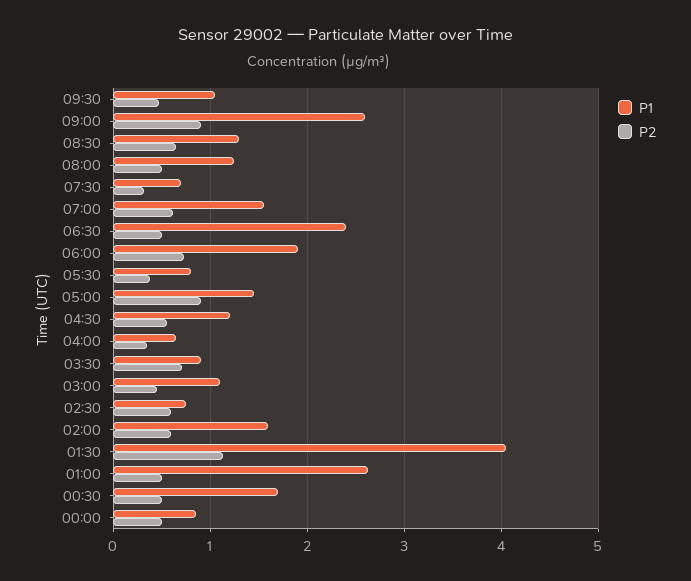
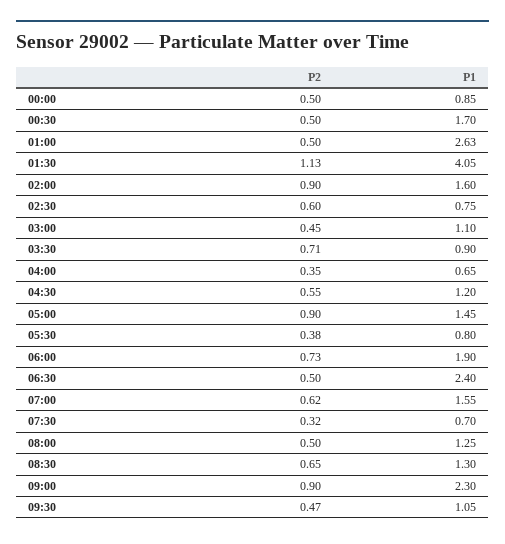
P1, 09:00: 2.6 -> 2.3
P2, 02:00: 0.6 -> 0.9

